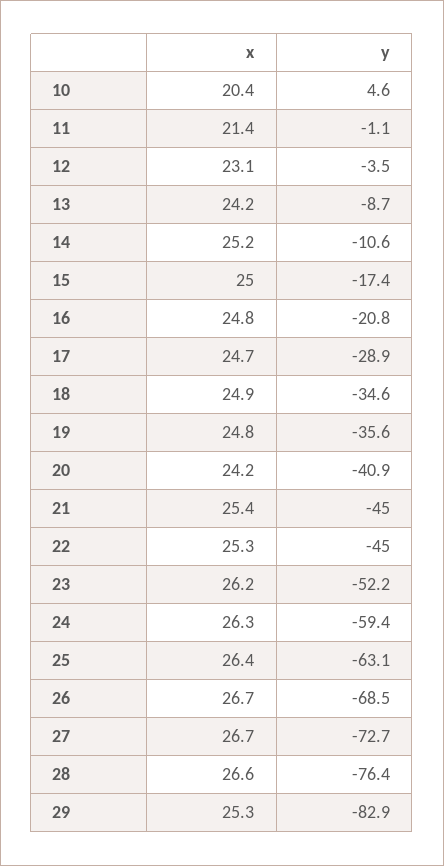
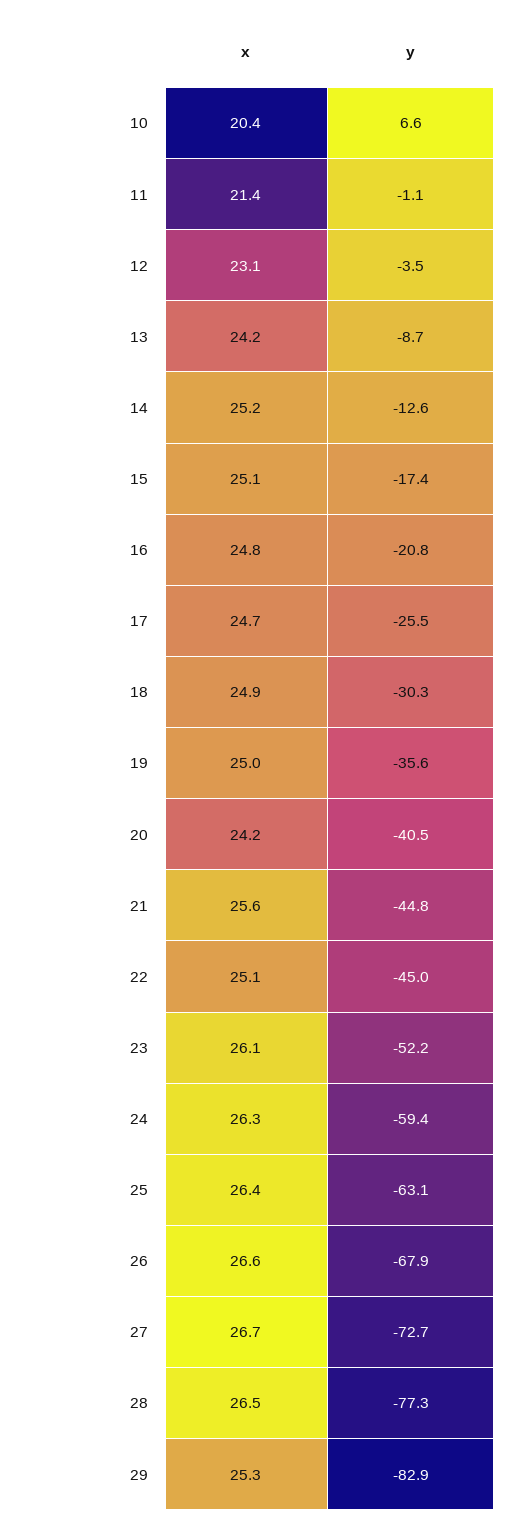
y, 10: 4.6 -> 6.6
y, 14: -10.6 -> -12.6
x, 15: 25 -> 25.1
y, 17: -28.9 -> -25.5
y, 18: -34.6 -> -30.3
x, 19: 24.8 -> 25
y, 20: -40.9 -> -40.5
x, 21: 25.4 -> 25.6
y, 21: -45 -> -44.8
x, 22: 25.3 -> 25.1
x, 23: 26.2 -> 26.1
x, 26: 26.7 -> 26.6
y, 26: -68.5 -> -67.9
x, 28: 26.6 -> 26.5
y, 28: -76.4 -> -77.3

